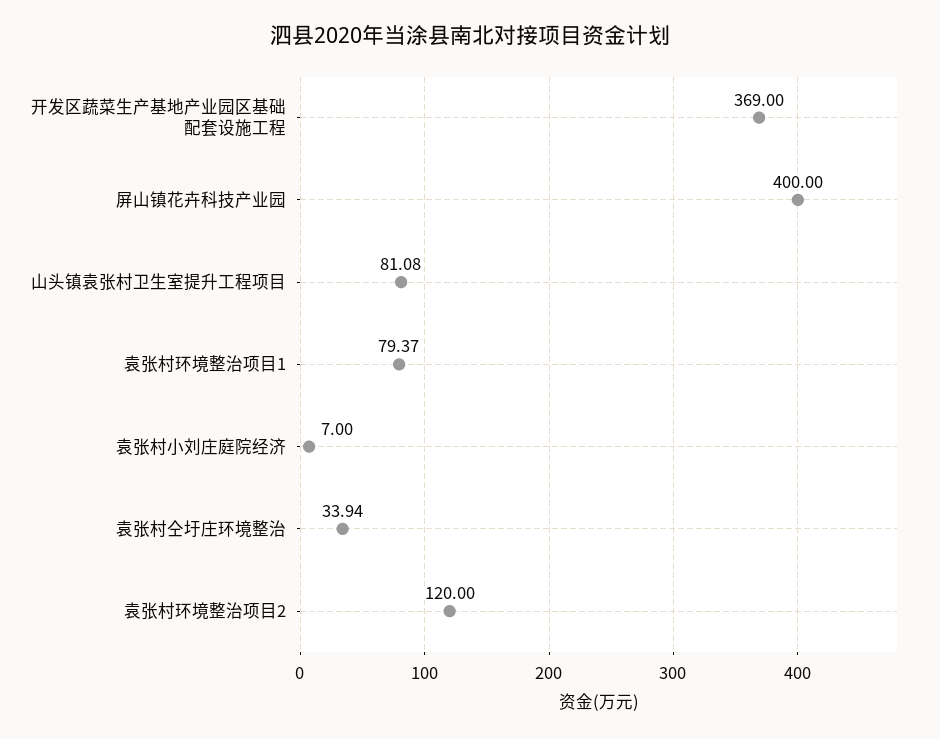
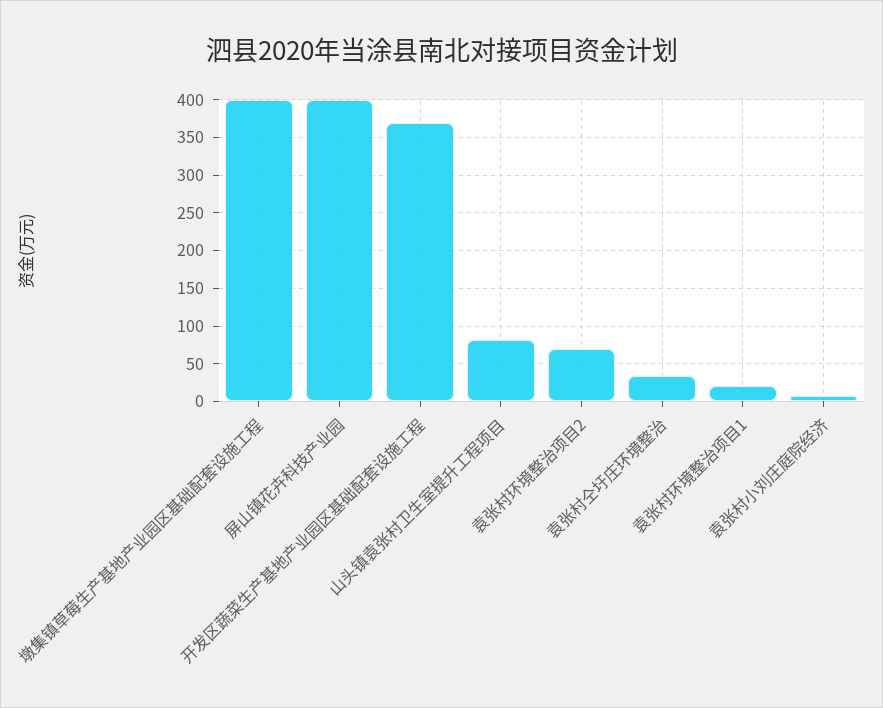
袁张村环境整治项目1: 79.37 -> 20
袁张村环境整治项目2: 120 -> 70
墩集镇草莓生产基地产业园区基础配套设施工程: none -> 400

